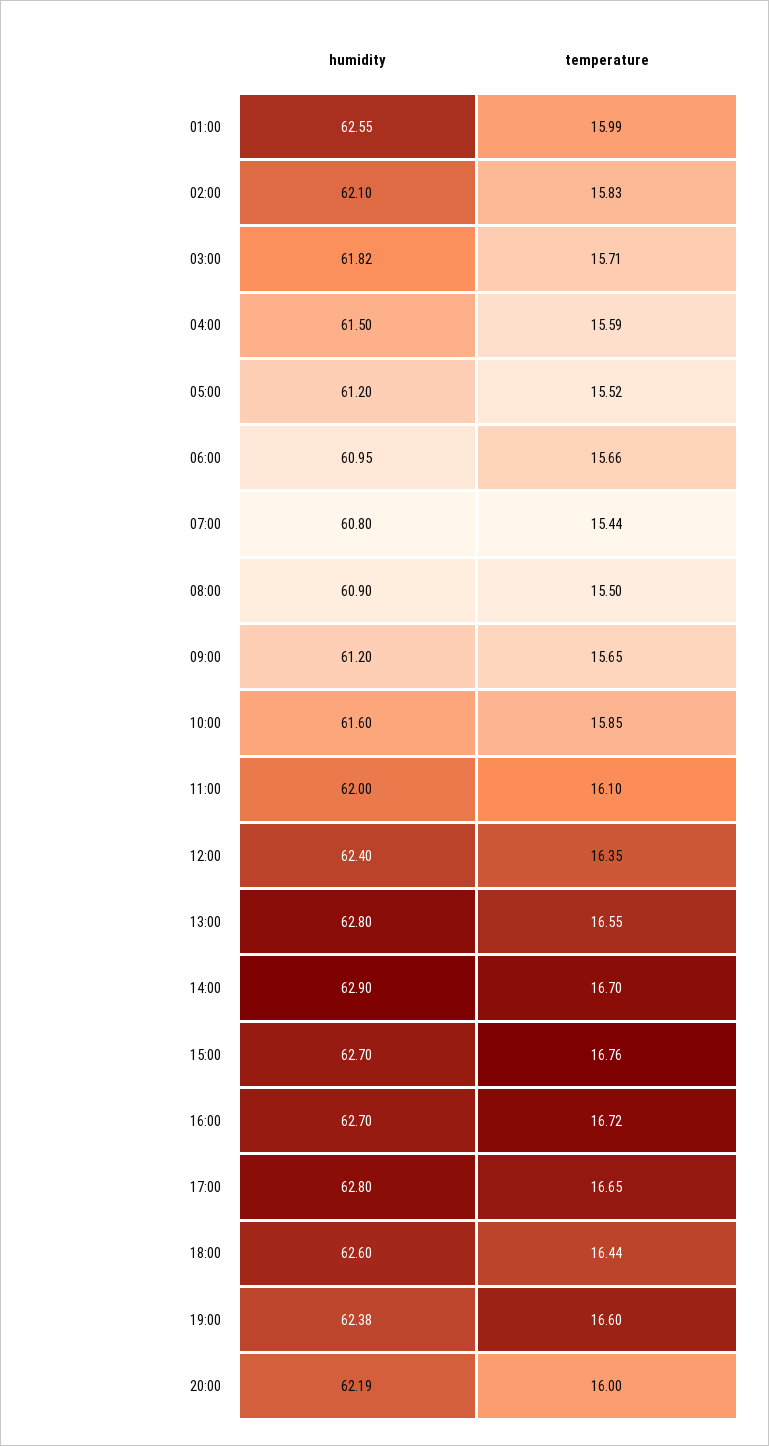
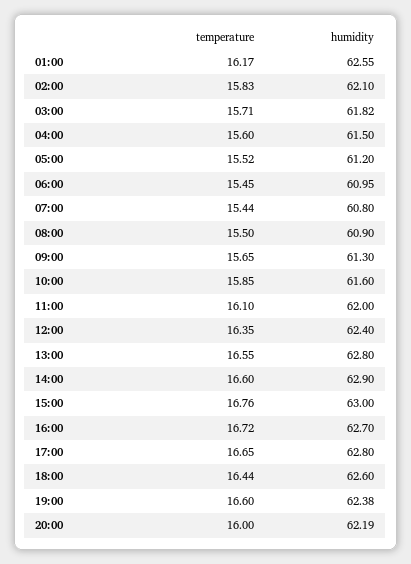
temperature, 01:00: 15.99 -> 16.17
temperature, 04:00: 15.59 -> 15.6
temperature, 06:00: 15.66 -> 15.45
humidity, 09:00: 61.2 -> 61.3
temperature, 14:00: 16.7 -> 16.6
humidity, 15:00: 62.7 -> 63

